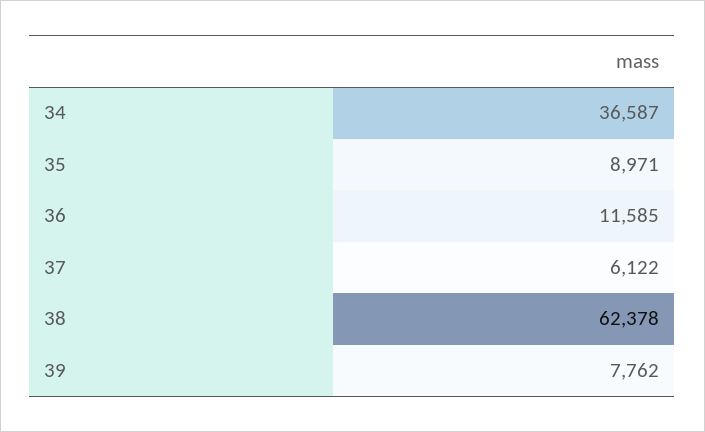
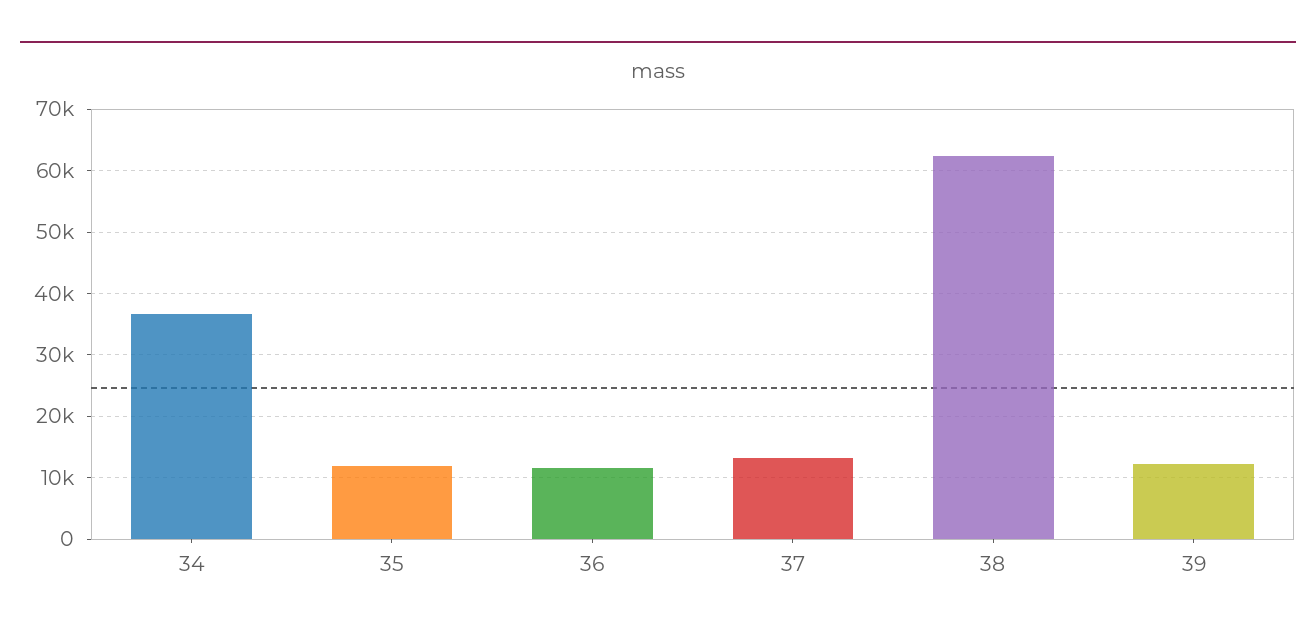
35: 8971 -> 12000
37: 6122 -> 13000
39: 7762 -> 12000

